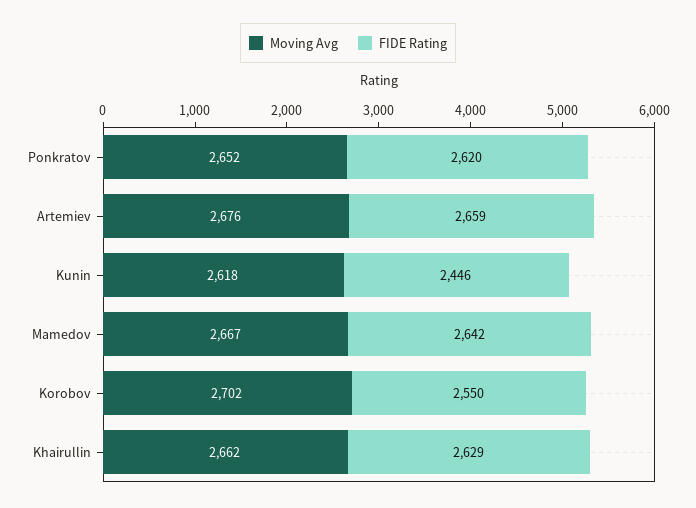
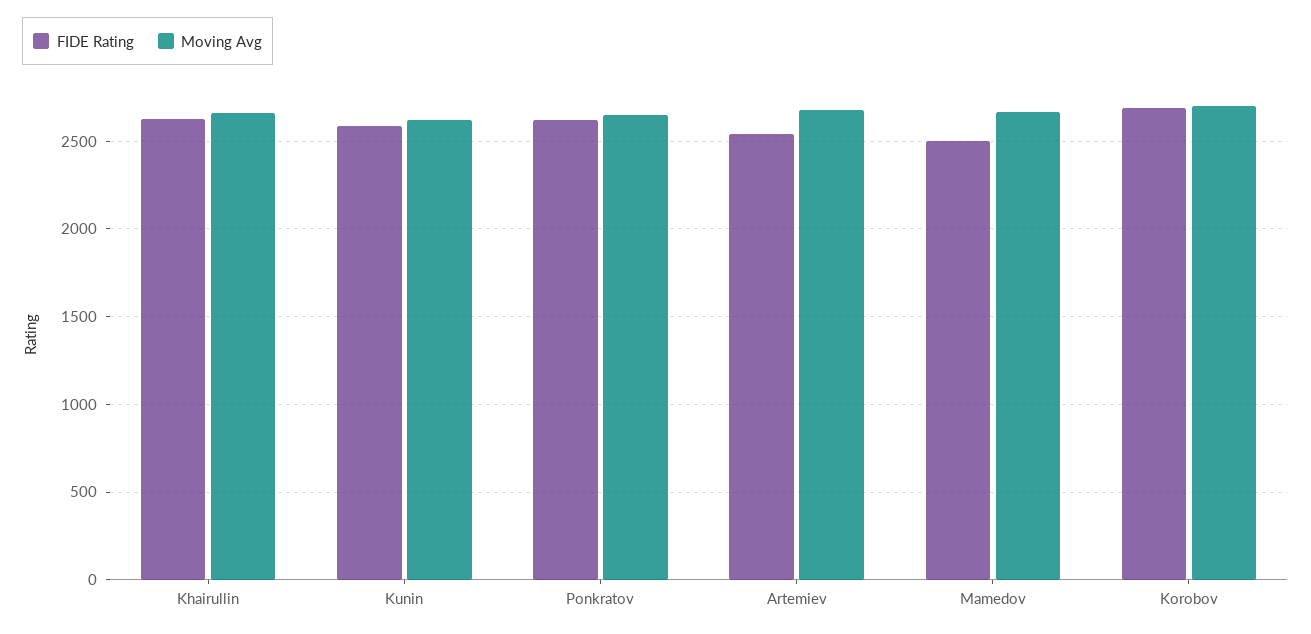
FIDE Rating, Artemiev: 2659 -> 2550
FIDE Rating, Kunin: 2446 -> 2600
FIDE Rating, Mamedov: 2642 -> 2500
FIDE Rating, Korobov: 2550 -> 2700

